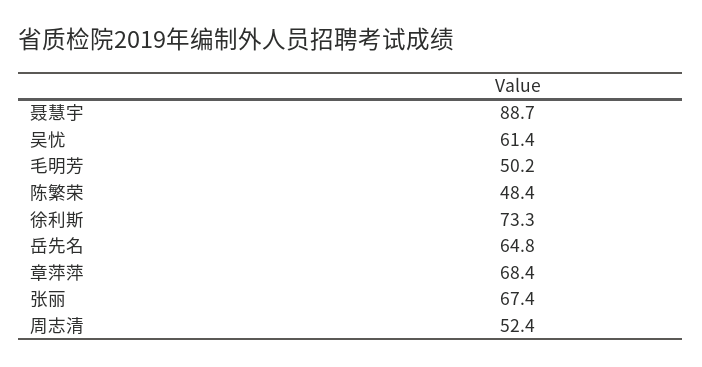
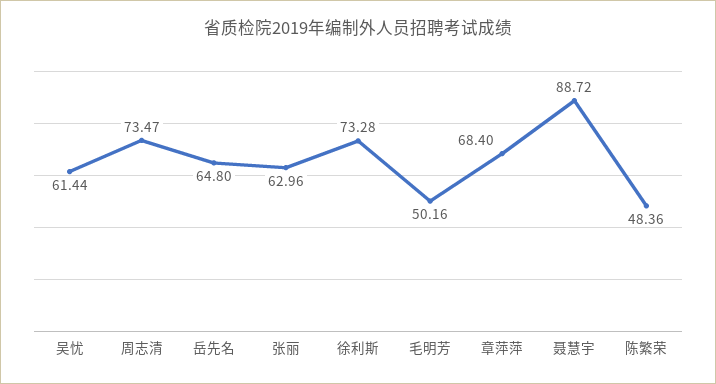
张丽: 67.4 -> 62.96
周志清: 52.4 -> 73.47

